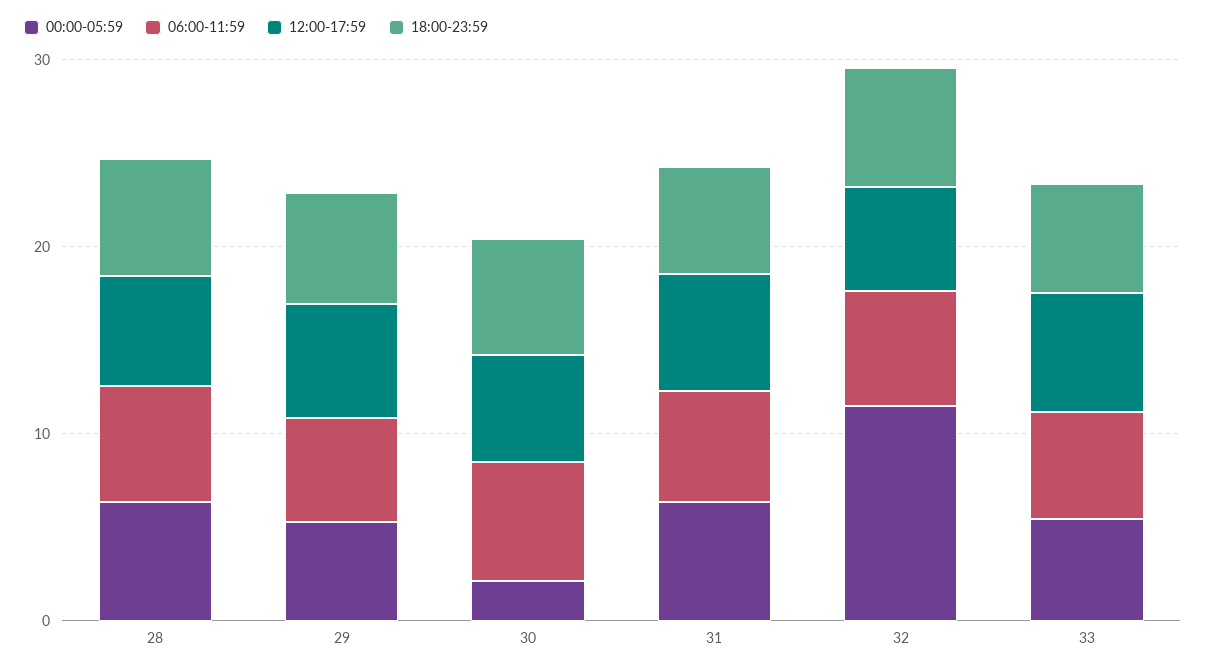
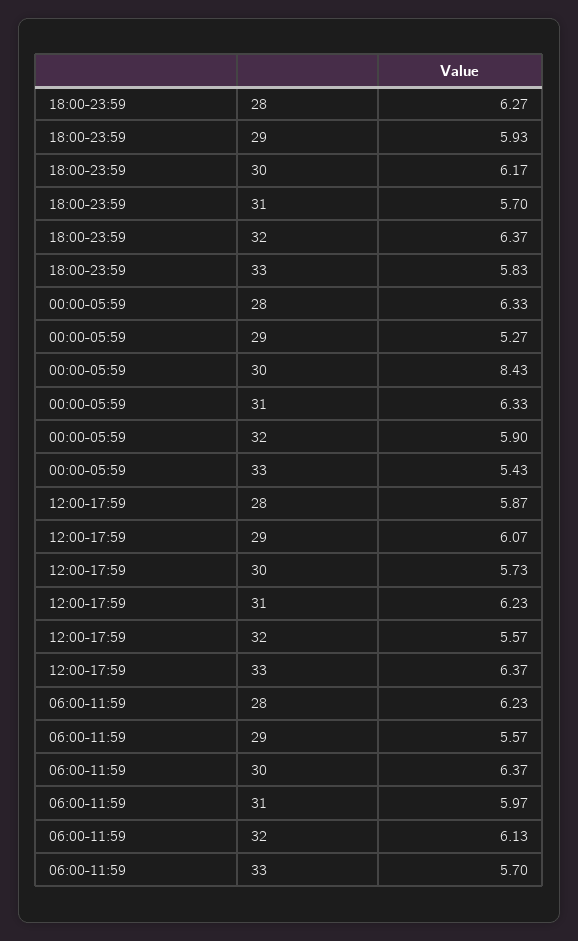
00:00-05:59, 30: 2 -> 8.43
00:00-05:59, 32: 12 -> 5.9

